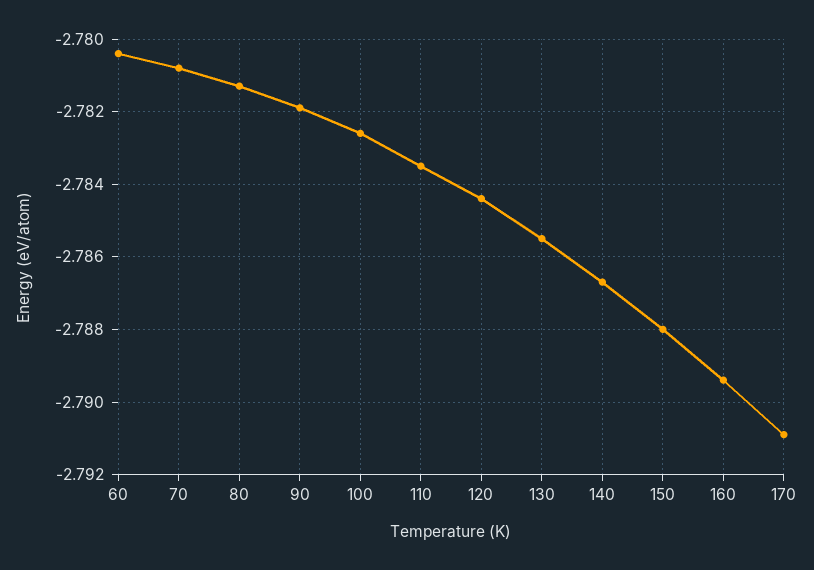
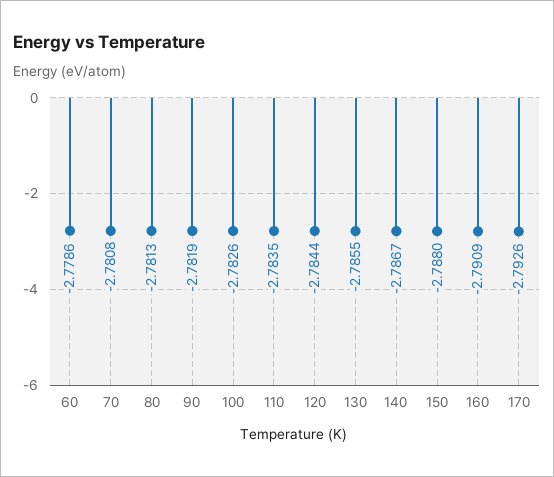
60: -2.7805 -> -2.7786
160: -2.7895 -> -2.7909
170: -2.791 -> -2.7926

